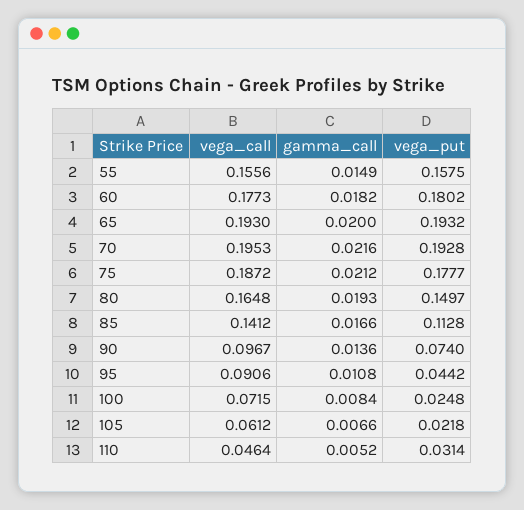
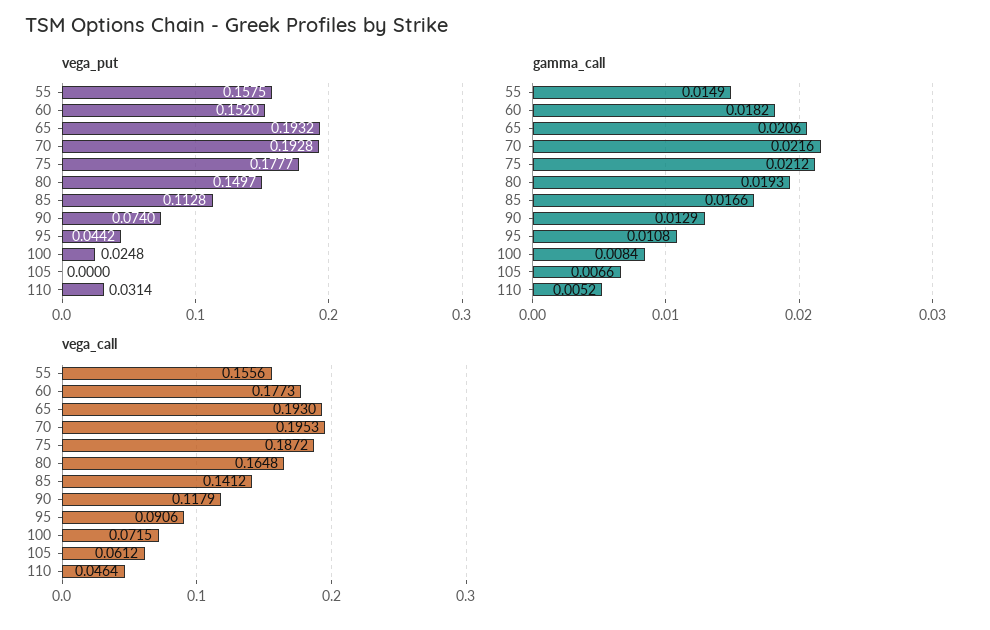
vega_put, 60: 0.1802 -> 0.152
gamma_call, 65: 0.02 -> 0.0206
vega_call, 90: 0.0967 -> 0.1179
gamma_call, 90: 0.0136 -> 0.0129
vega_put, 105: 0.0218 -> 0

